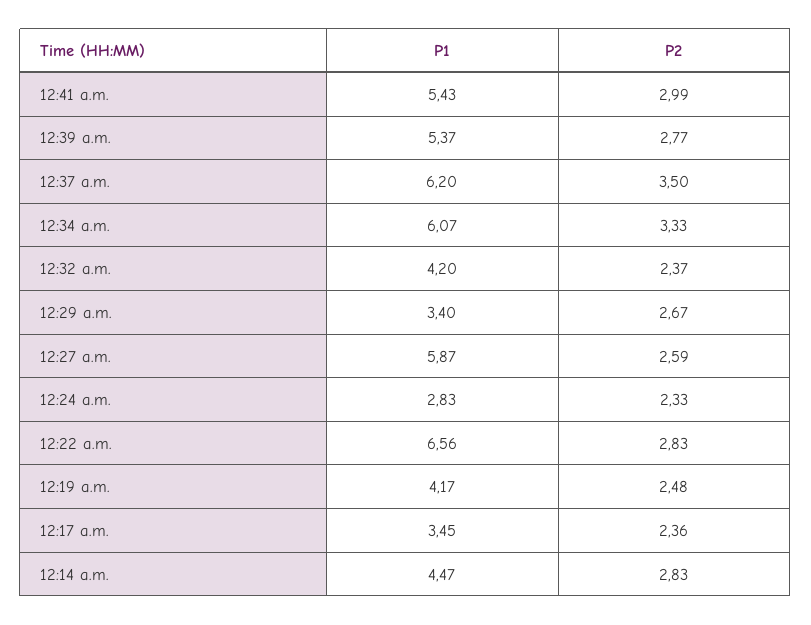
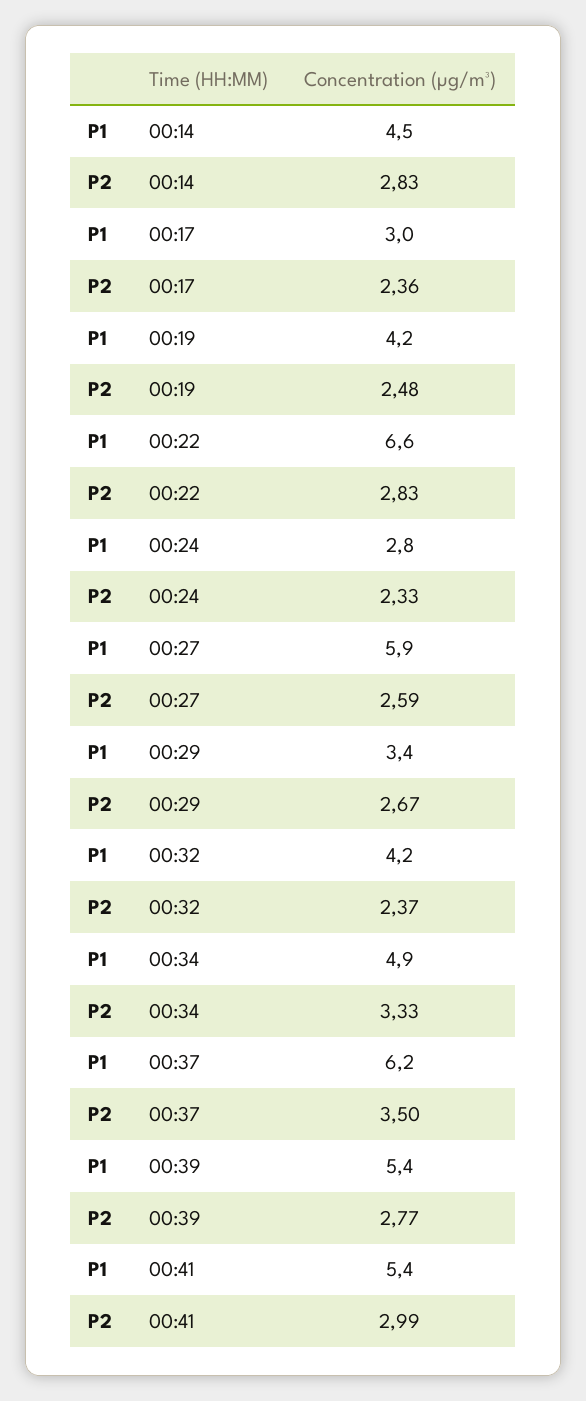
P1, 12:34 a.m.: 6.07 -> 4.9
P1, 12:17 a.m.: 3.45 -> 3

